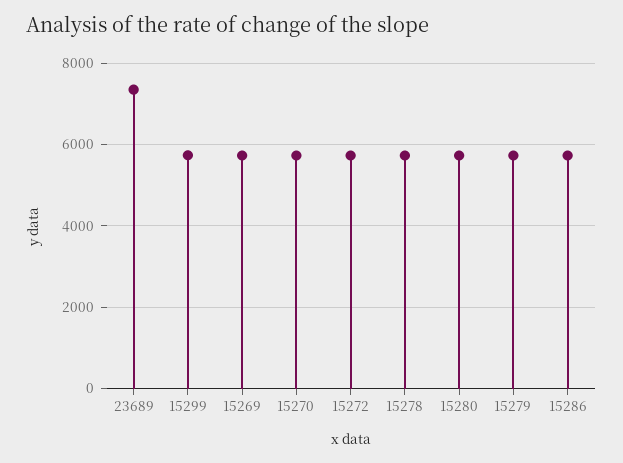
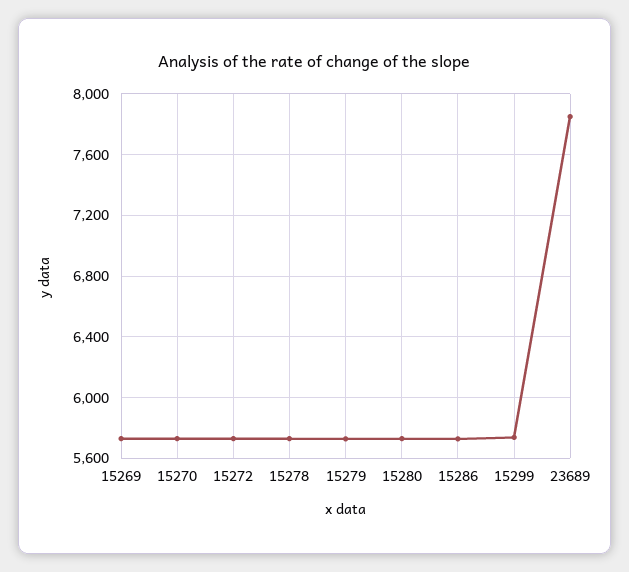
23689: 7400 -> 7850

